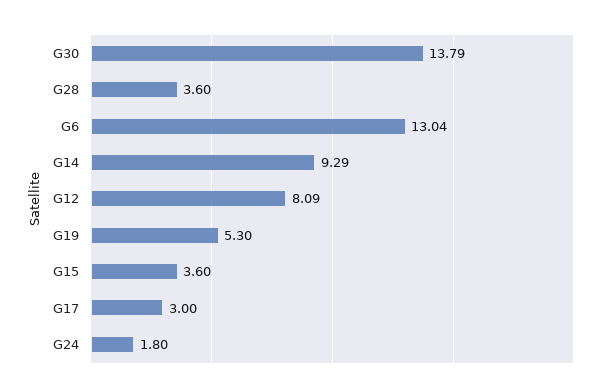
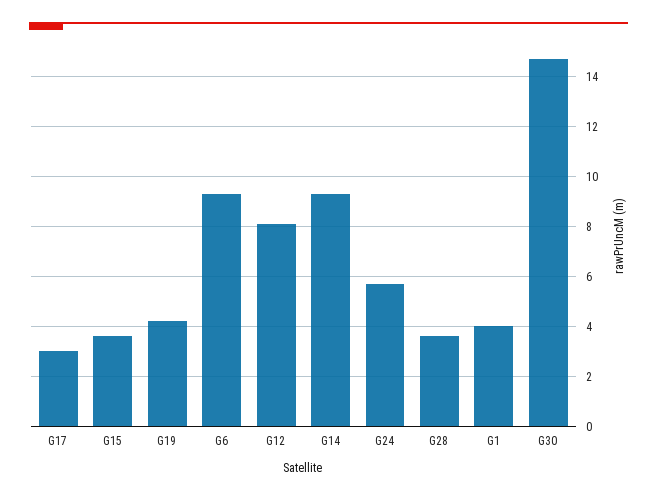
G30: 13.79 -> 14.75
G6: 13.04 -> 9.25
G19: 5.3 -> 4.25
G24: 1.8 -> 5.75
G1: none -> 4

